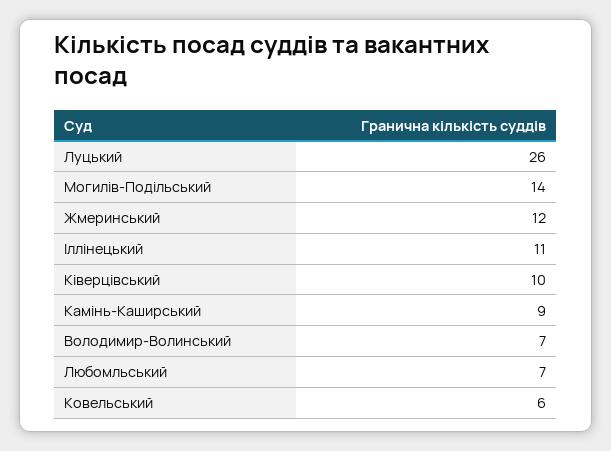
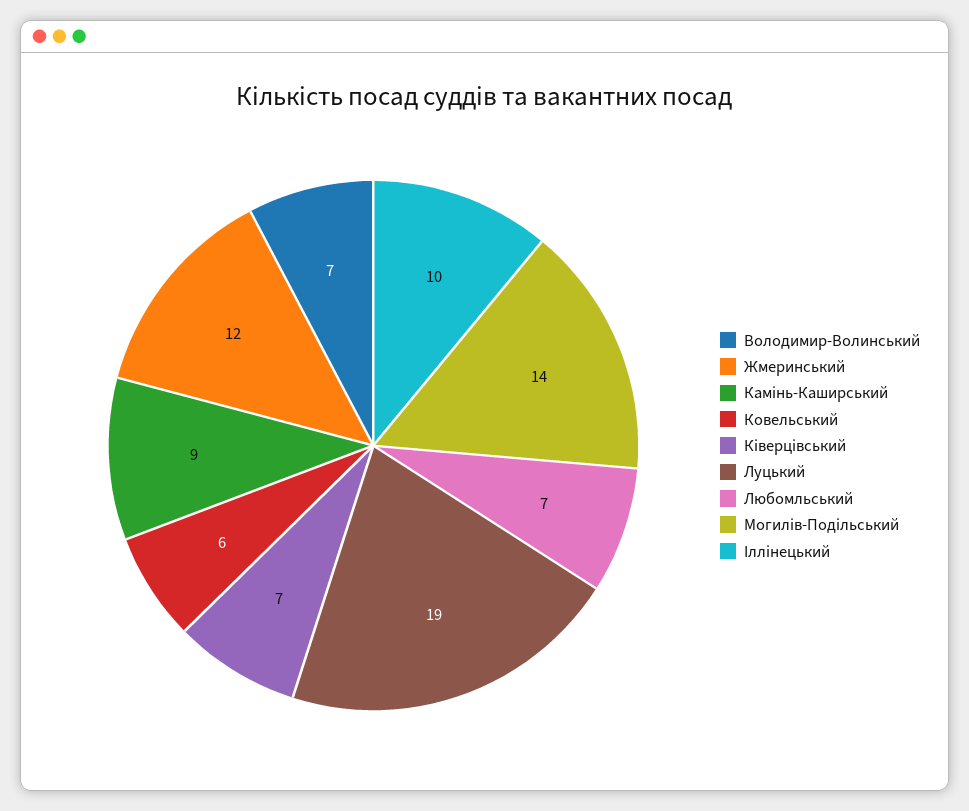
Луцький: 26 -> 19
Іллінецький: 11 -> 10
Ківерцівський: 10 -> 7

